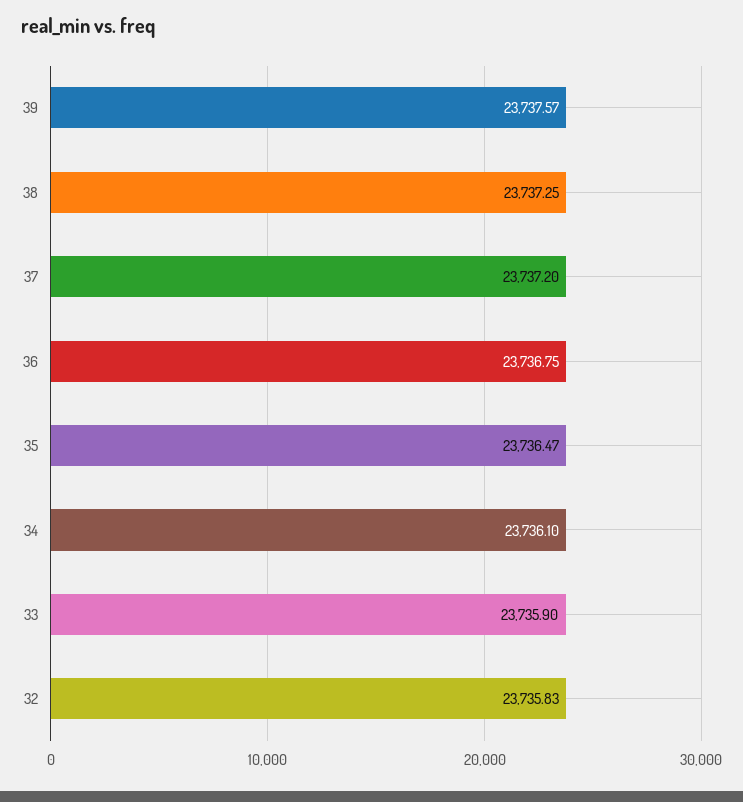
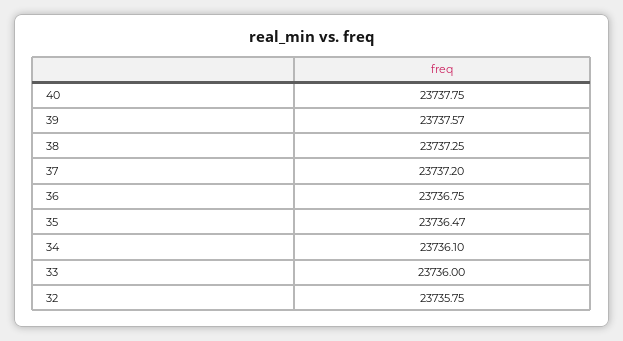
33: 23735.9 -> 23736
32: 23735.83 -> 23735.75
40: none -> 23737.75

